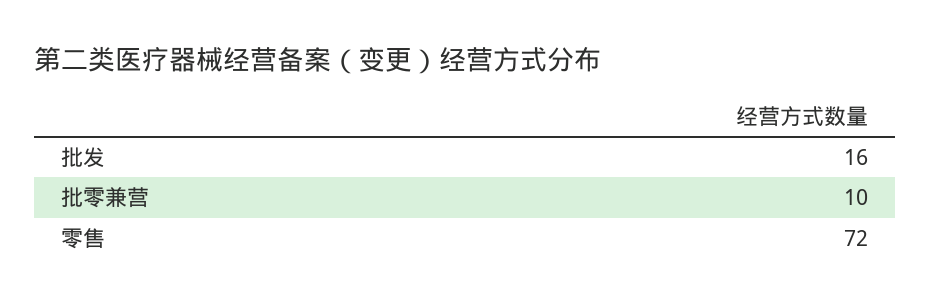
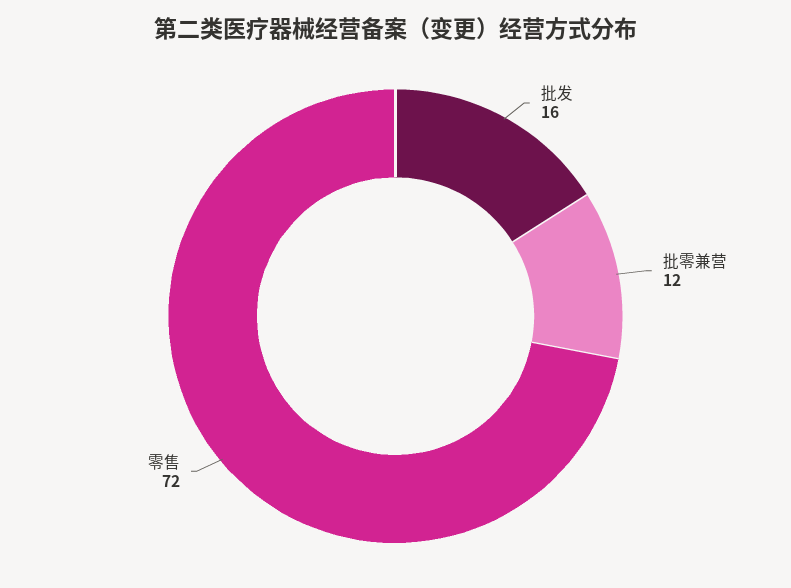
批零兼营: 10 -> 12

